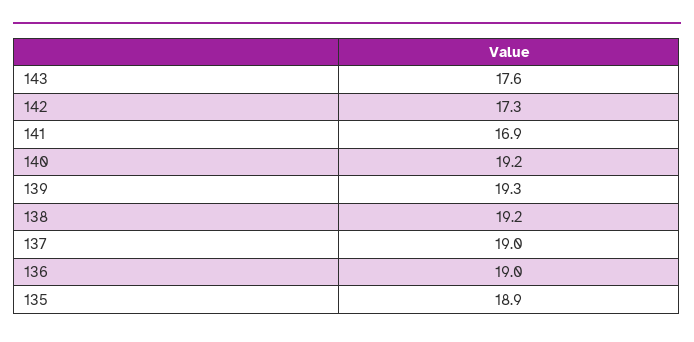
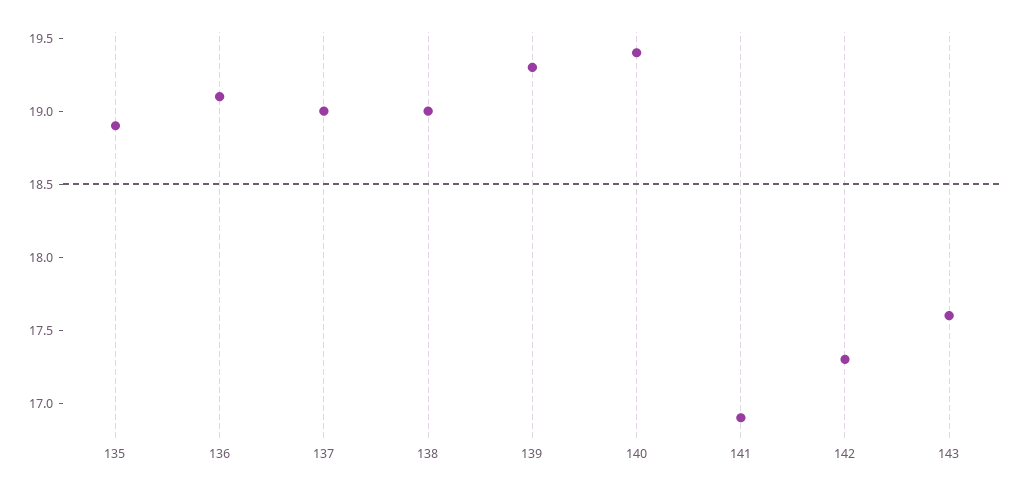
140: 19.2 -> 19.4
138: 19.2 -> 19
136: 19 -> 19.1

